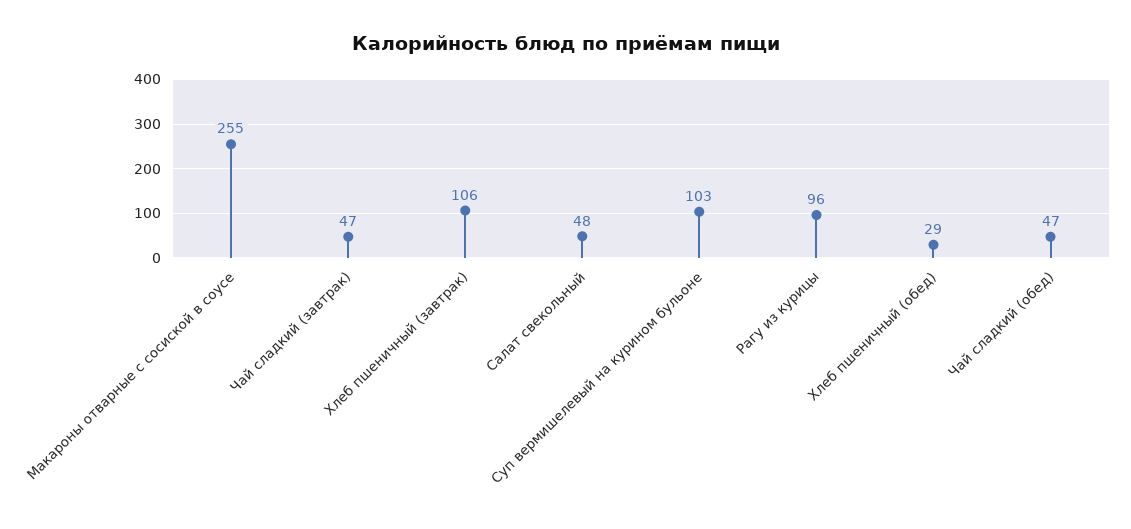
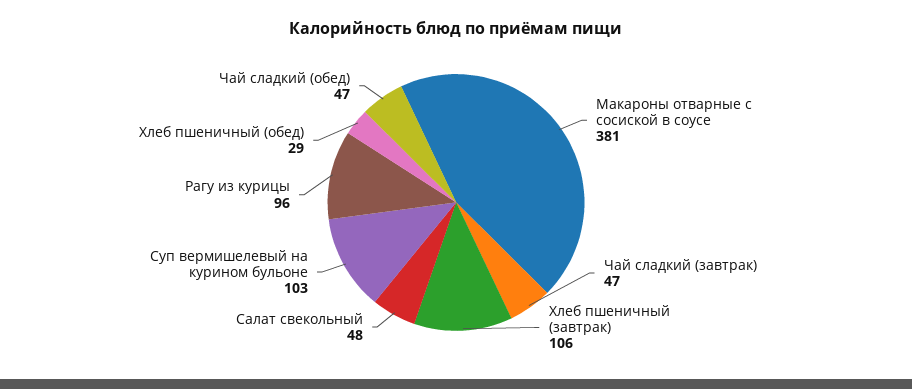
Макароны отварные с сосиской в соусе: 255 -> 381

